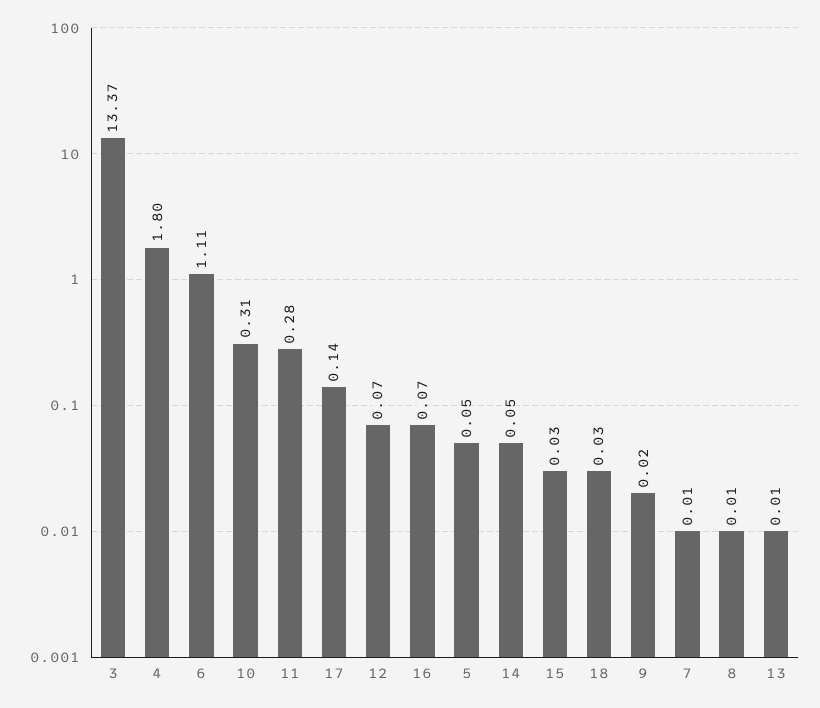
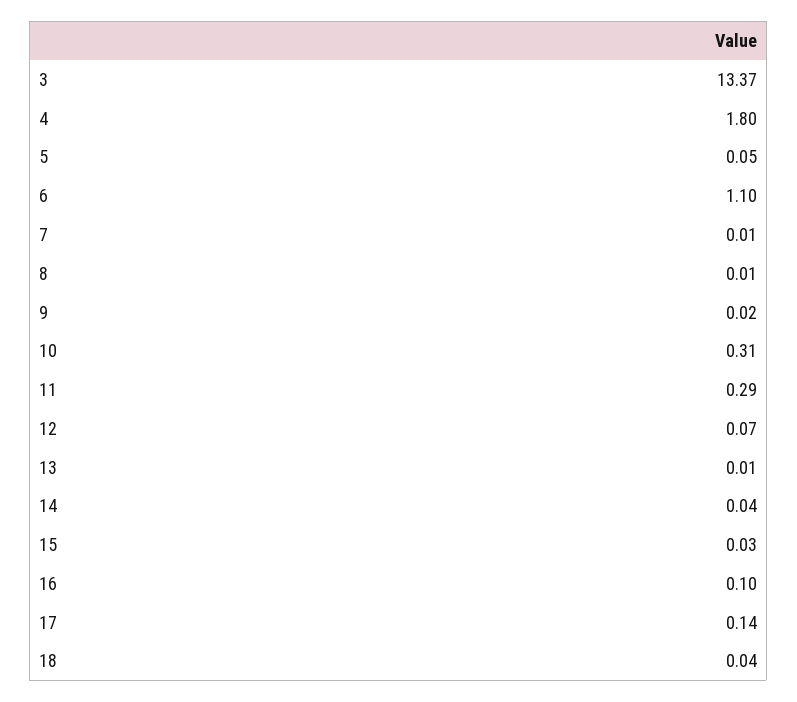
6: 1.11 -> 1.1
11: 0.28 -> 0.29
16: 0.07 -> 0.1
14: 0.05 -> 0.04
18: 0.03 -> 0.04

